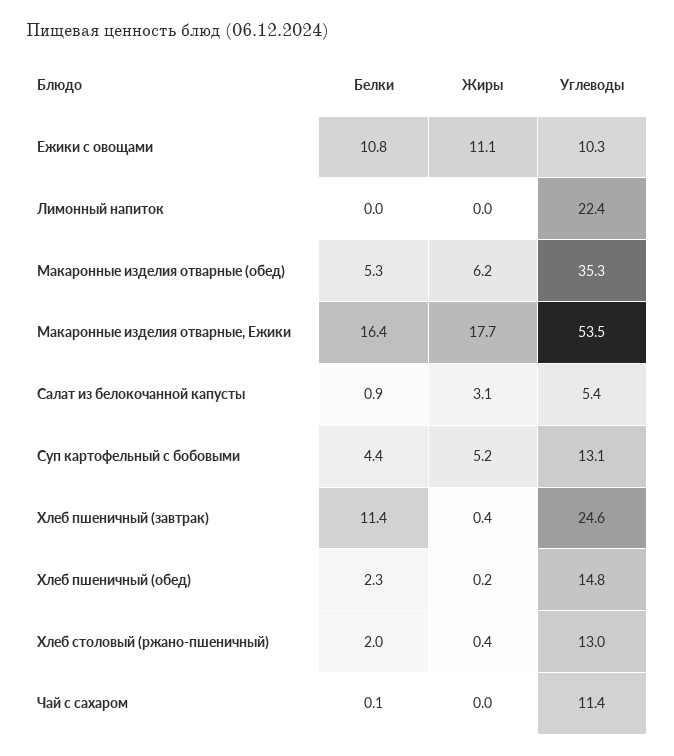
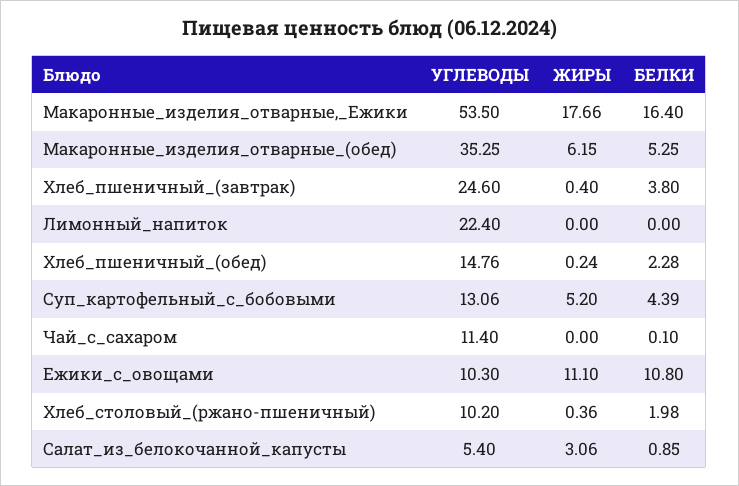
Белки, Хлеб пшеничный (завтрак): 11.4 -> 3.8
Углеводы, Хлеб столовый (ржано-пшеничный): 13 -> 10.2

